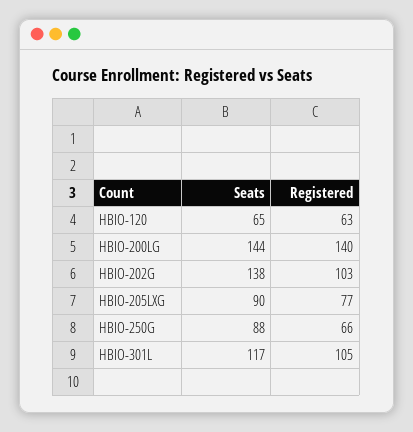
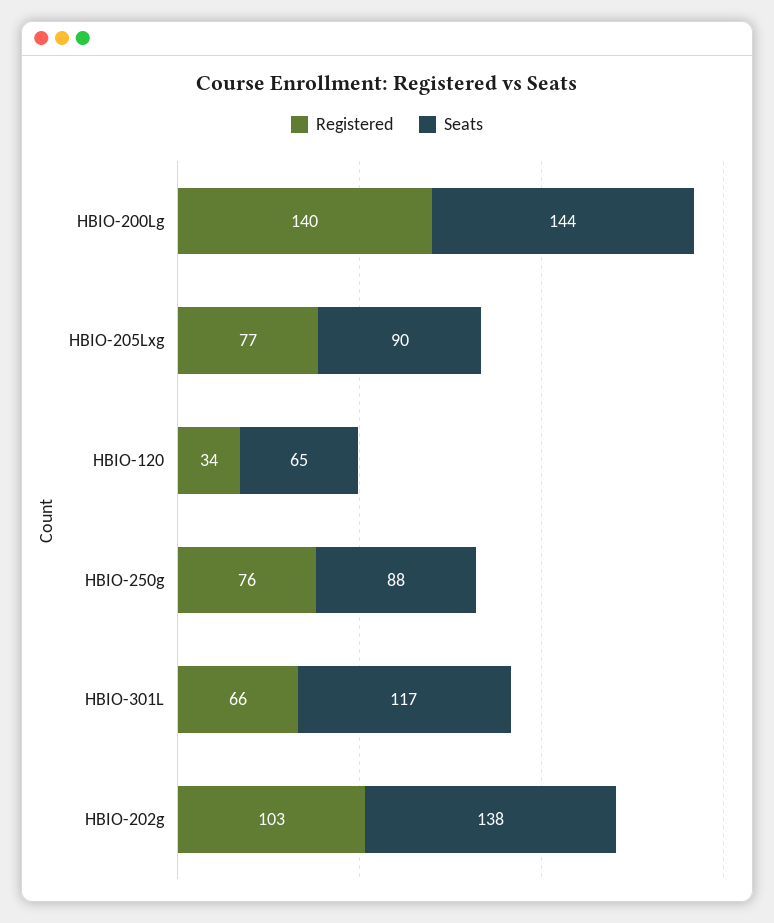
Registered, HBIO-120: 63 -> 34
Registered, HBIO-250G: 66 -> 76
Registered, HBIO-301L: 105 -> 66

